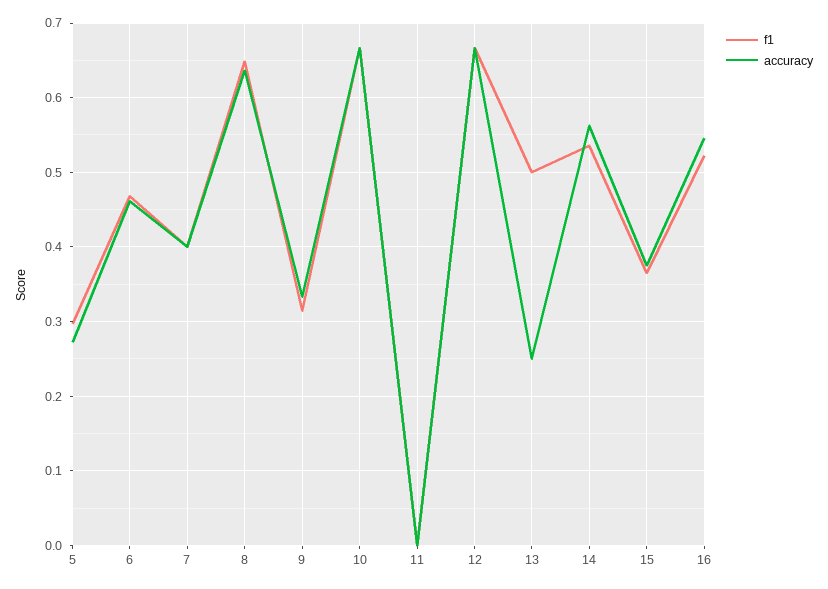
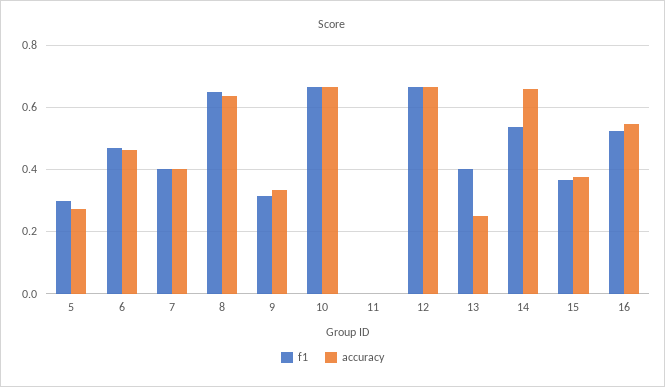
f1, 13: 0.5 -> 0.4
accuracy, 14: 0.56 -> 0.66

